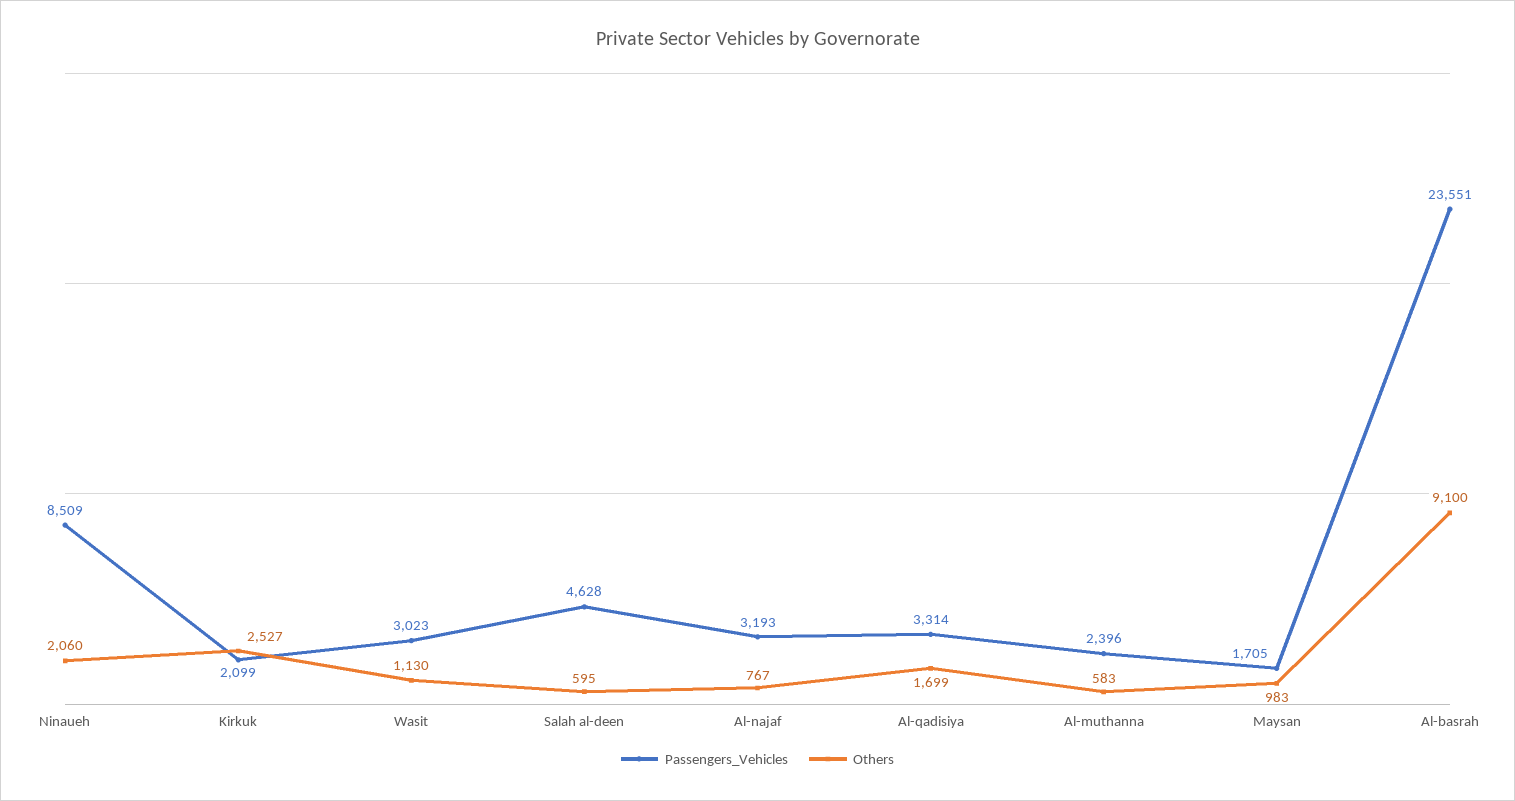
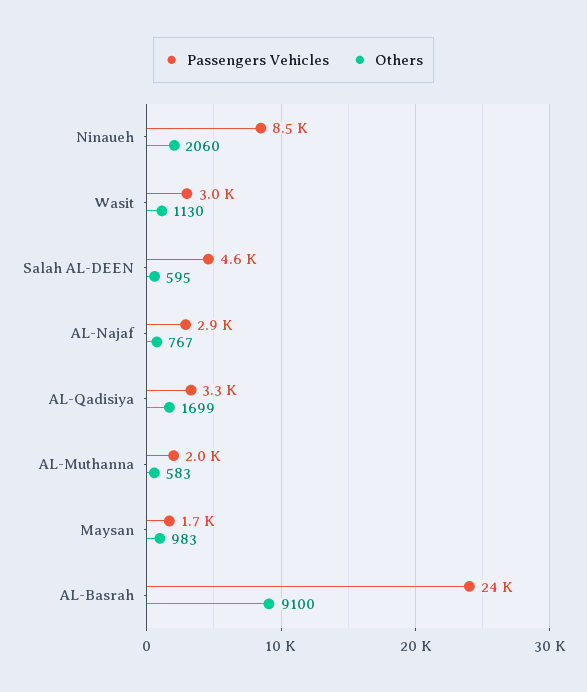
Passengers_Vehicles, Kirkuk: 2099 -> none
Others, Kirkuk: 2527 -> none
Passengers_Vehicles, Al-najaf: 3193 -> 2900
Passengers_Vehicles, Al-muthanna: 2396 -> 2000

